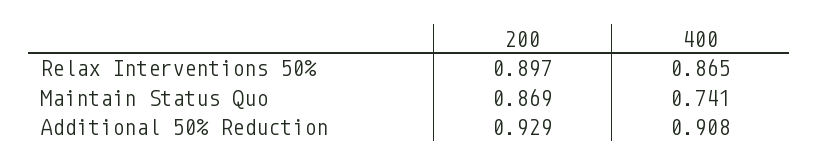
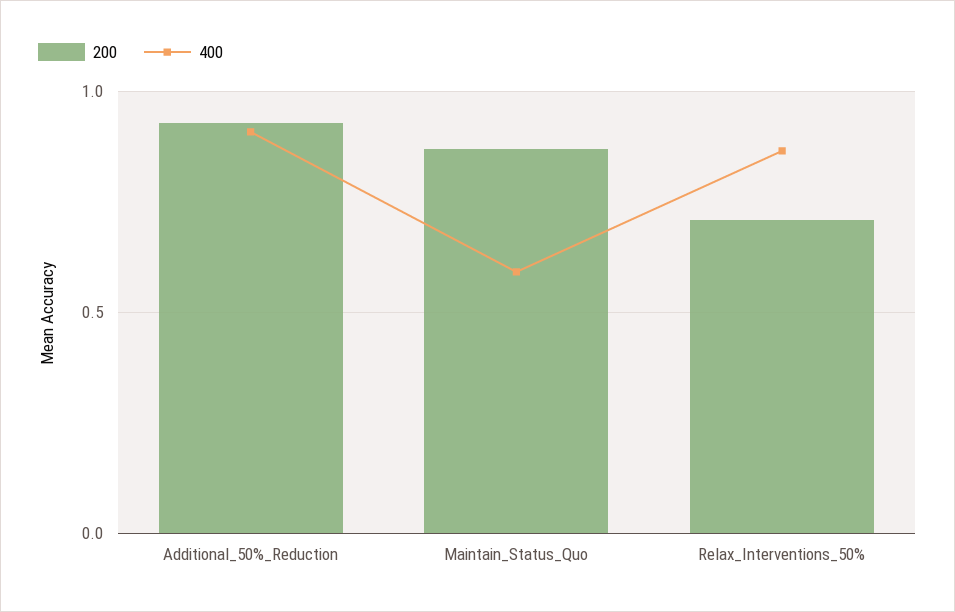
200, Relax Interventions 50%: 0.897 -> 0.7
400, Maintain Status Quo: 0.741 -> 0.6

